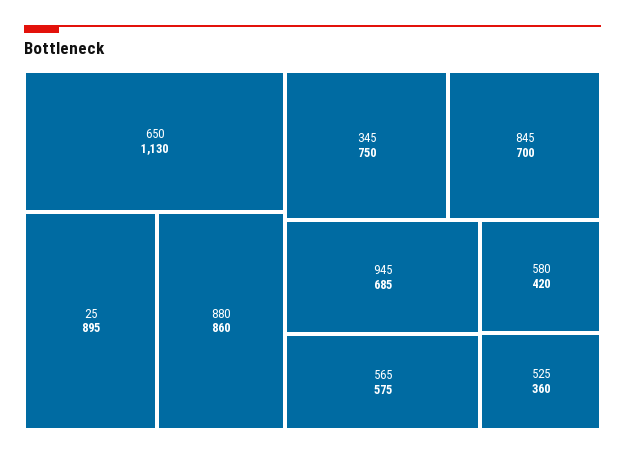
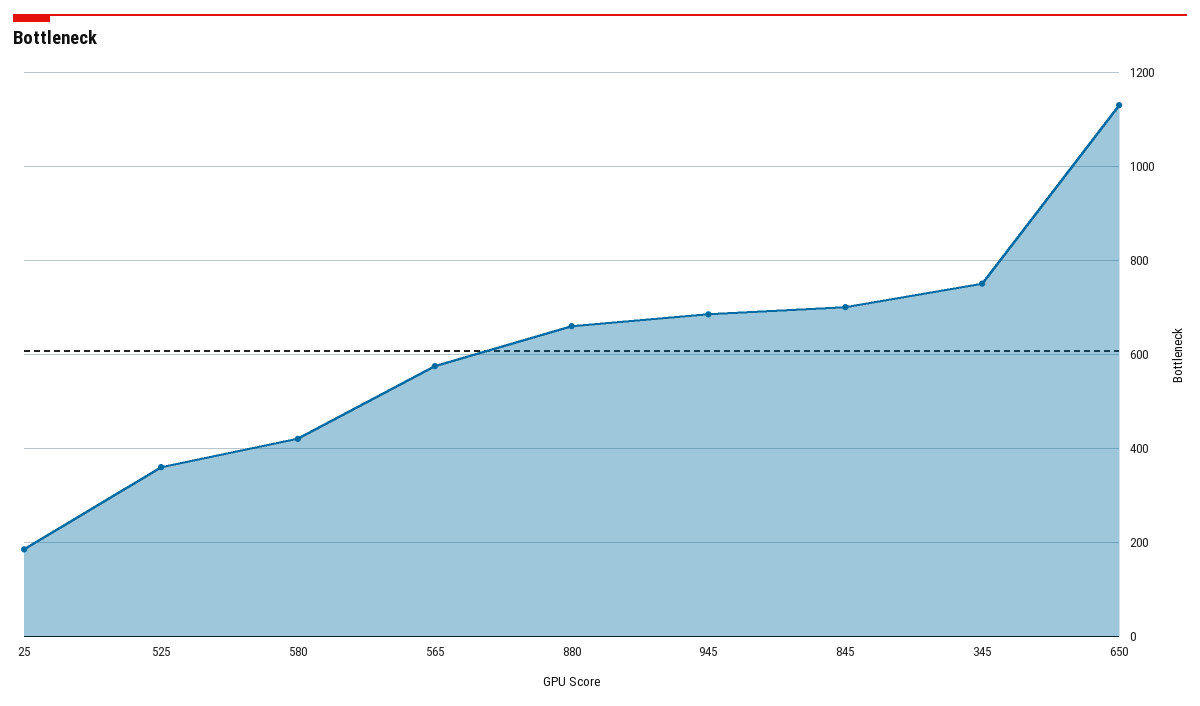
25: 895 -> 180
880: 860 -> 660

